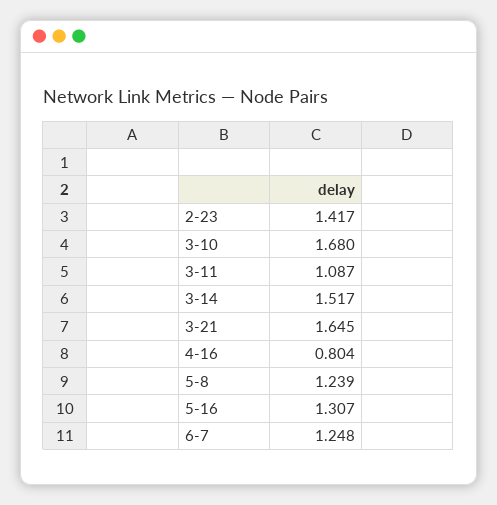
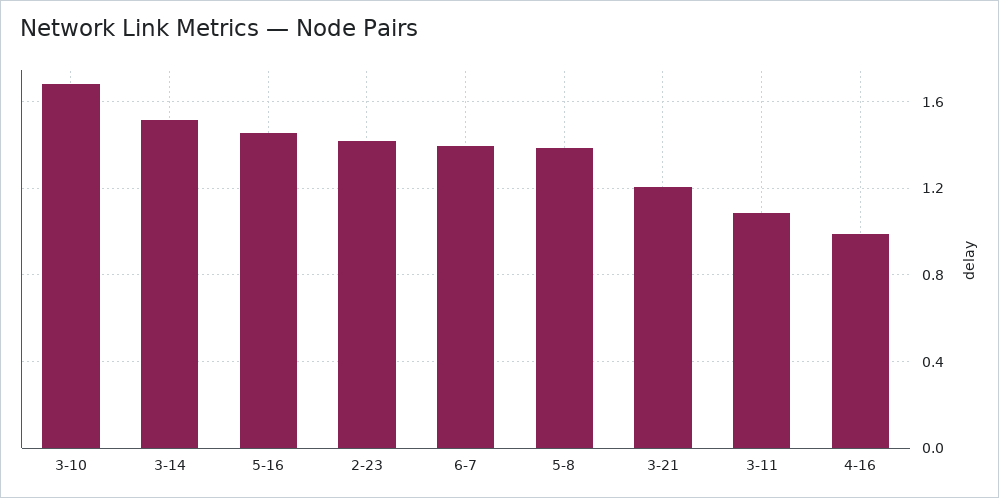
3-21: 1.645 -> 1.2
4-16: 0.804 -> 1
5-8: 1.239 -> 1.4
5-16: 1.307 -> 1.45
6-7: 1.248 -> 1.4

